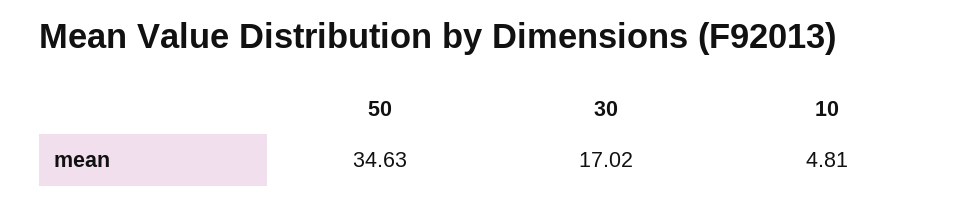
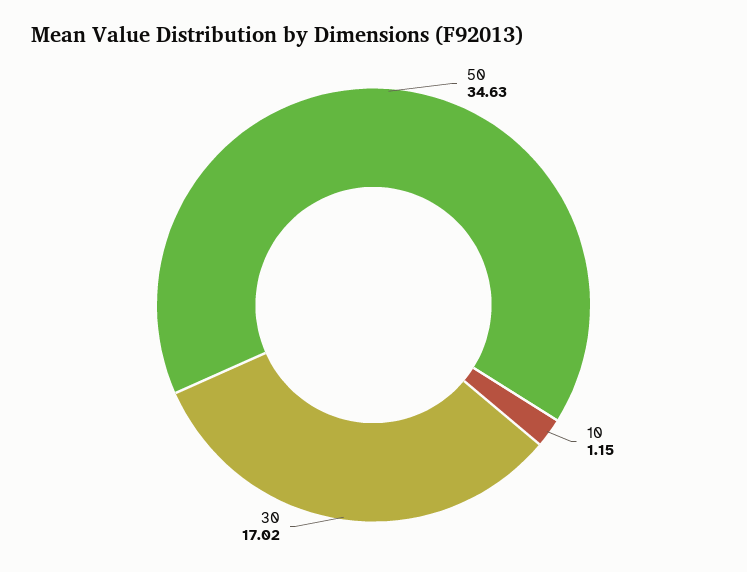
10: 4.81 -> 1.15

